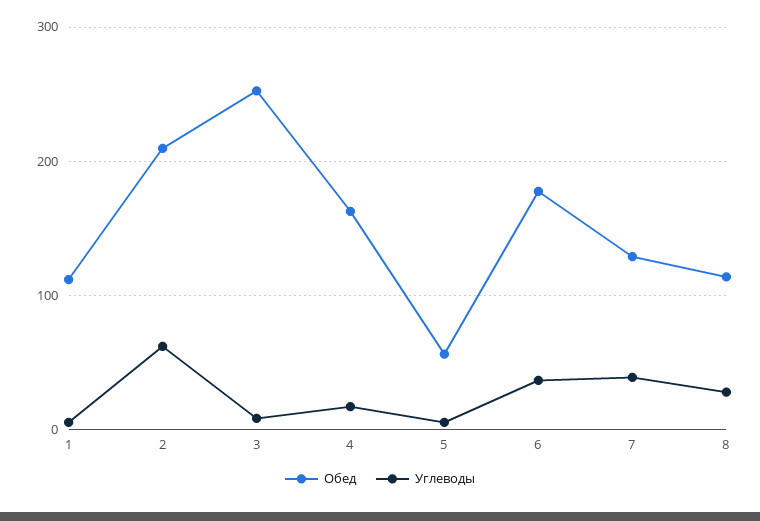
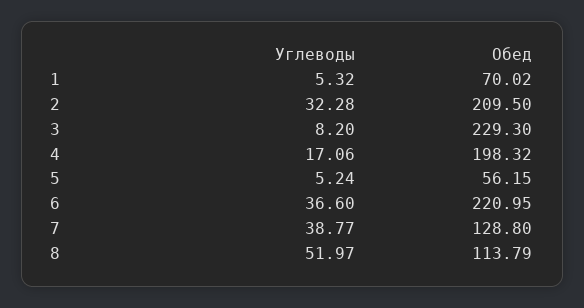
Обед, 1: 110 -> 70.02
Углеводы, 2: 60 -> 32.28
Обед, 3: 250 -> 229.3
Обед, 4: 160 -> 198.32
Обед, 6: 180 -> 220.95
Углеводы, 8: 30 -> 51.97

